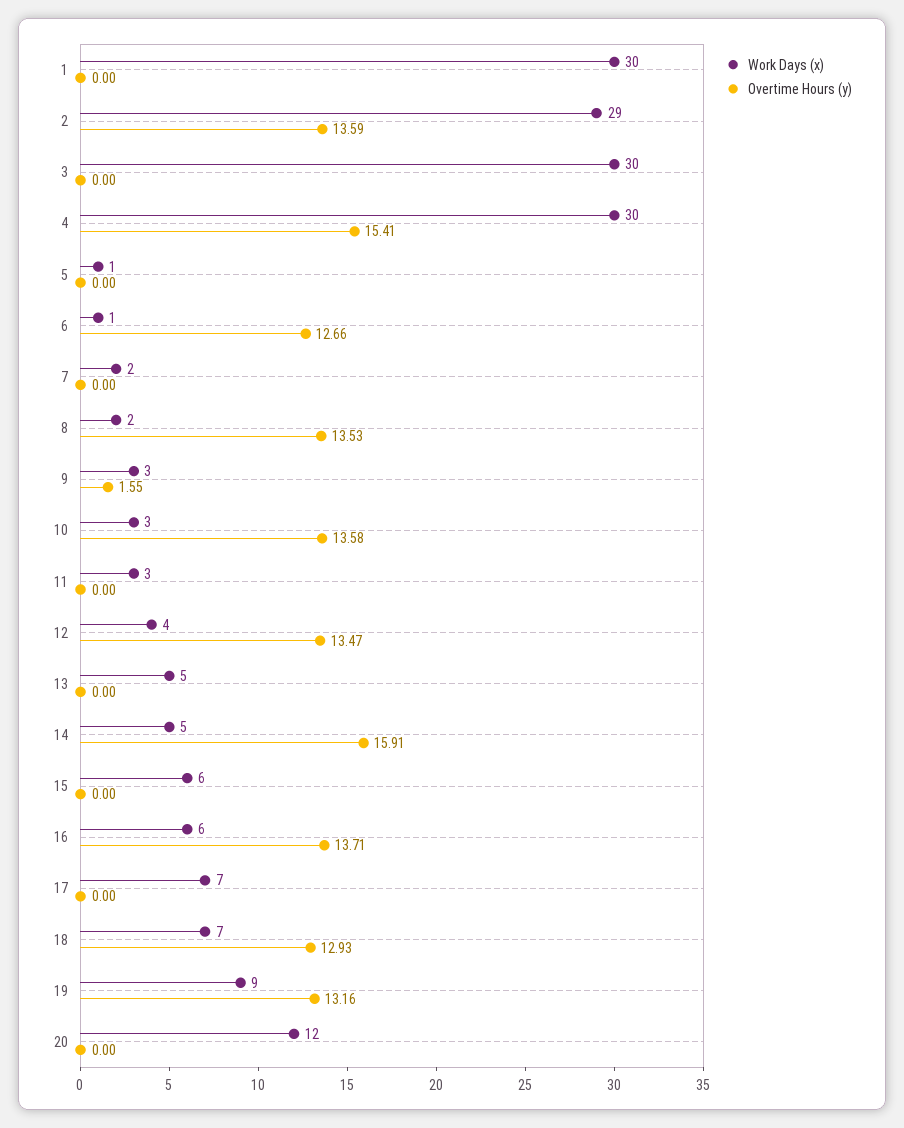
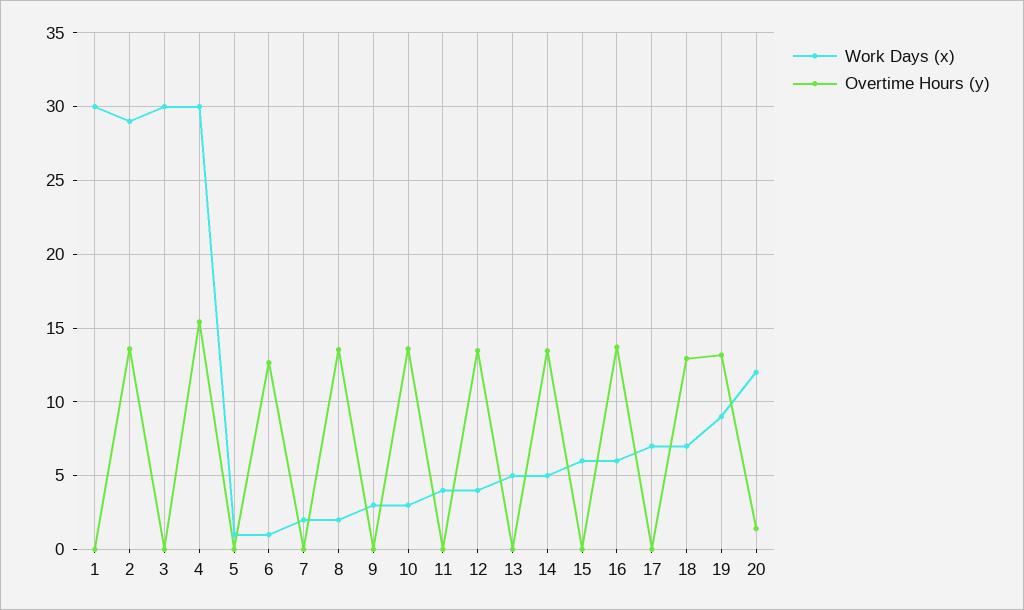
Overtime Hours (y), 9: 1.55 -> 0
Work Days (x), 11: 3 -> 4
Overtime Hours (y), 14: 15.91 -> 13.5
Overtime Hours (y), 20: 0 -> 1.5

